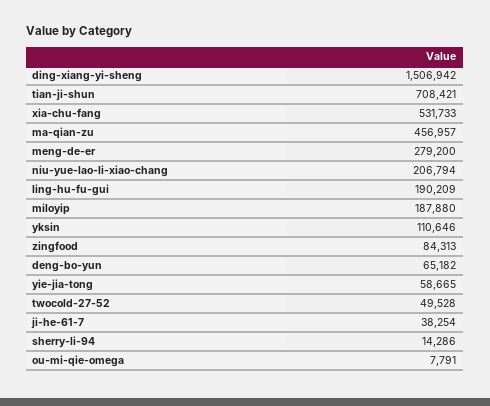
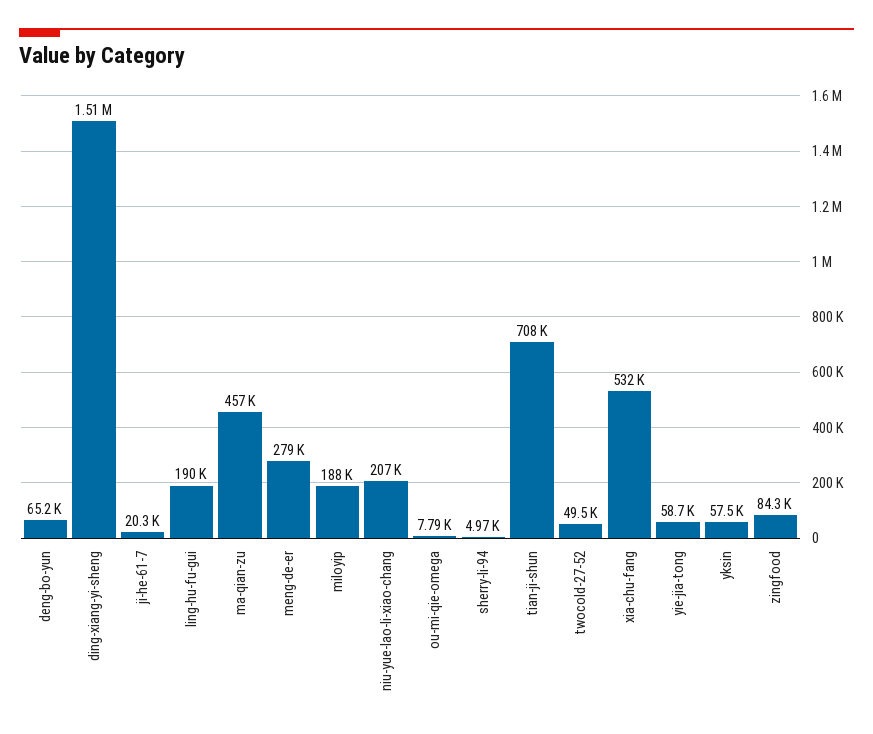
yksin: 110646 -> 57500
ji-he-61-7: 38254 -> 20300
sherry-li-94: 14286 -> 4970

